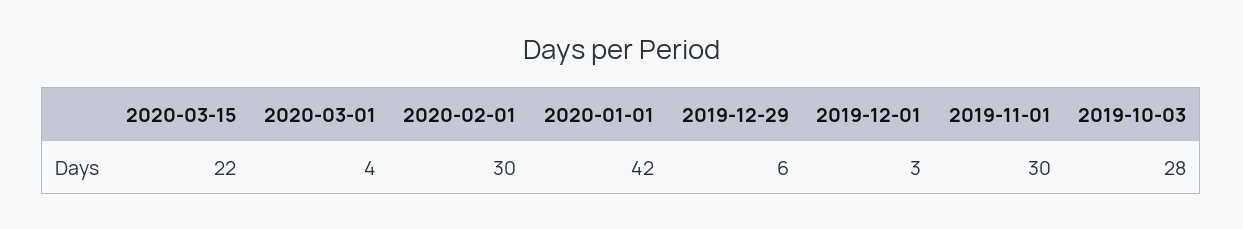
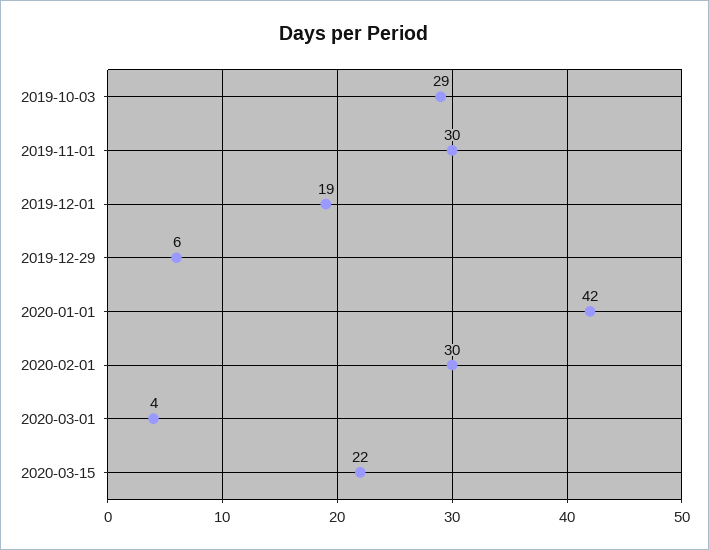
2019-12-01: 3 -> 19
2019-10-03: 28 -> 29

